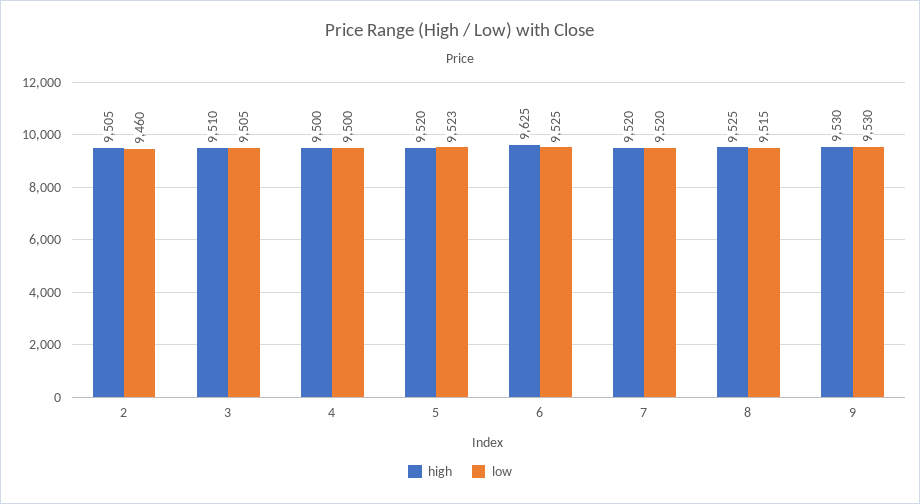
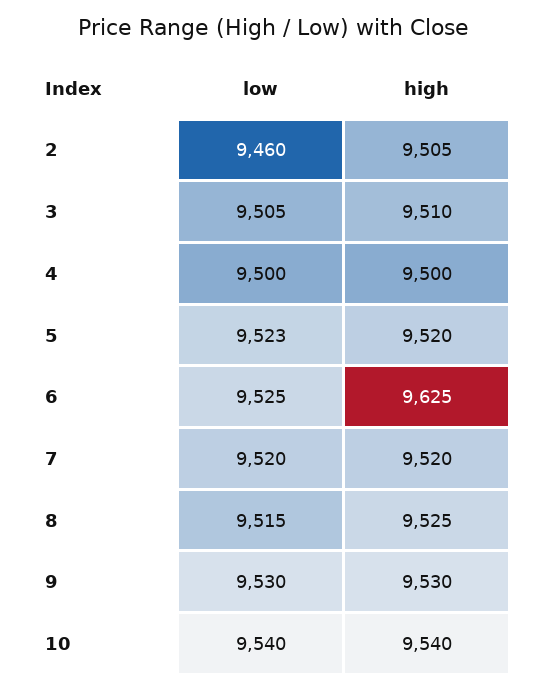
low, 10: none -> 9540
high, 10: none -> 9540

